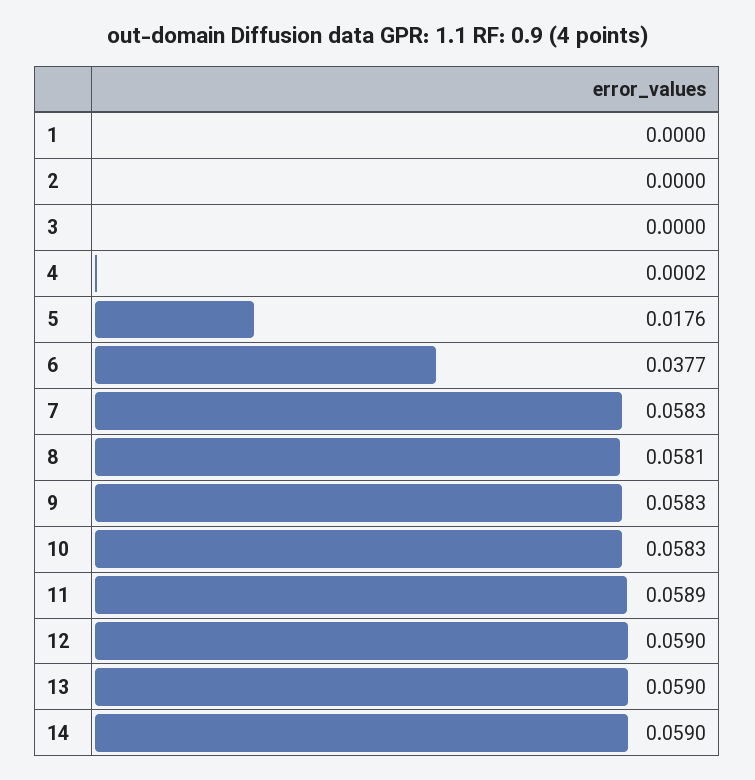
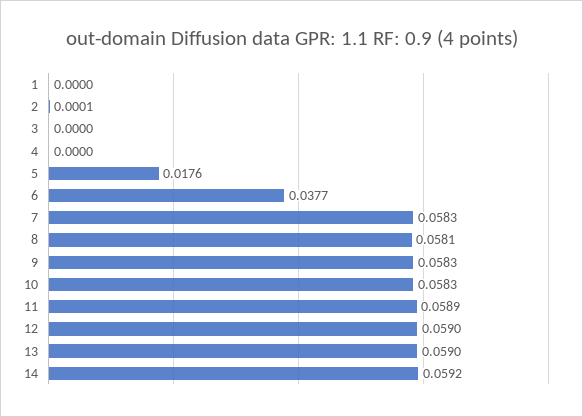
2: 0 -> 0.0001
4: 0.0002 -> 0
14: 0.059 -> 0.0592

